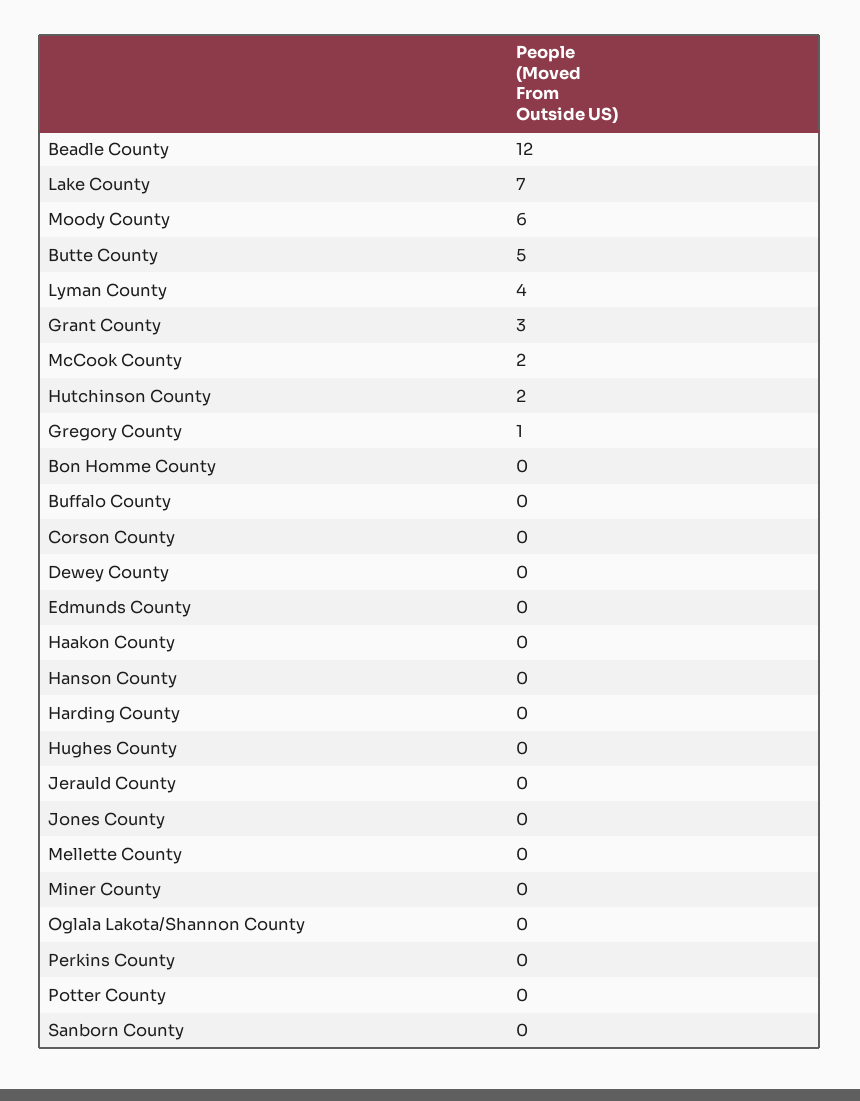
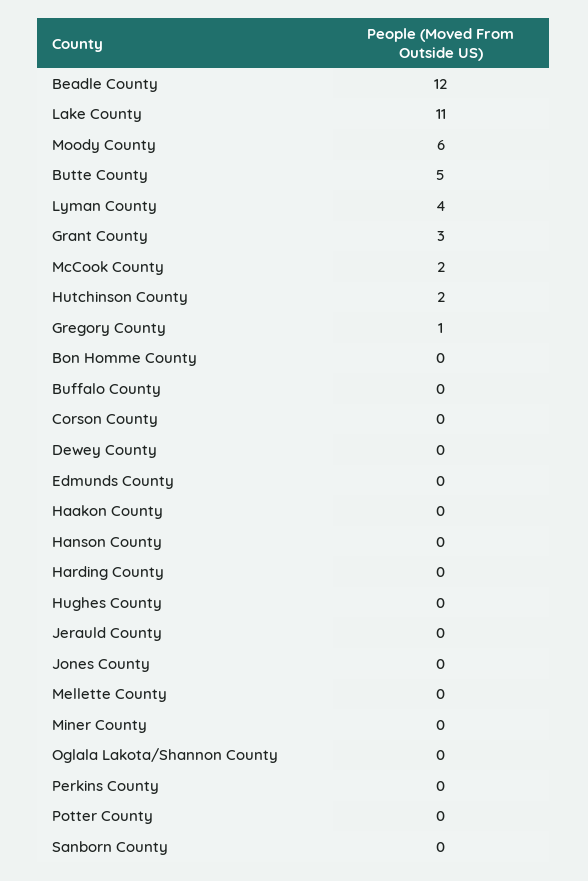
Lake County: 7 -> 11

